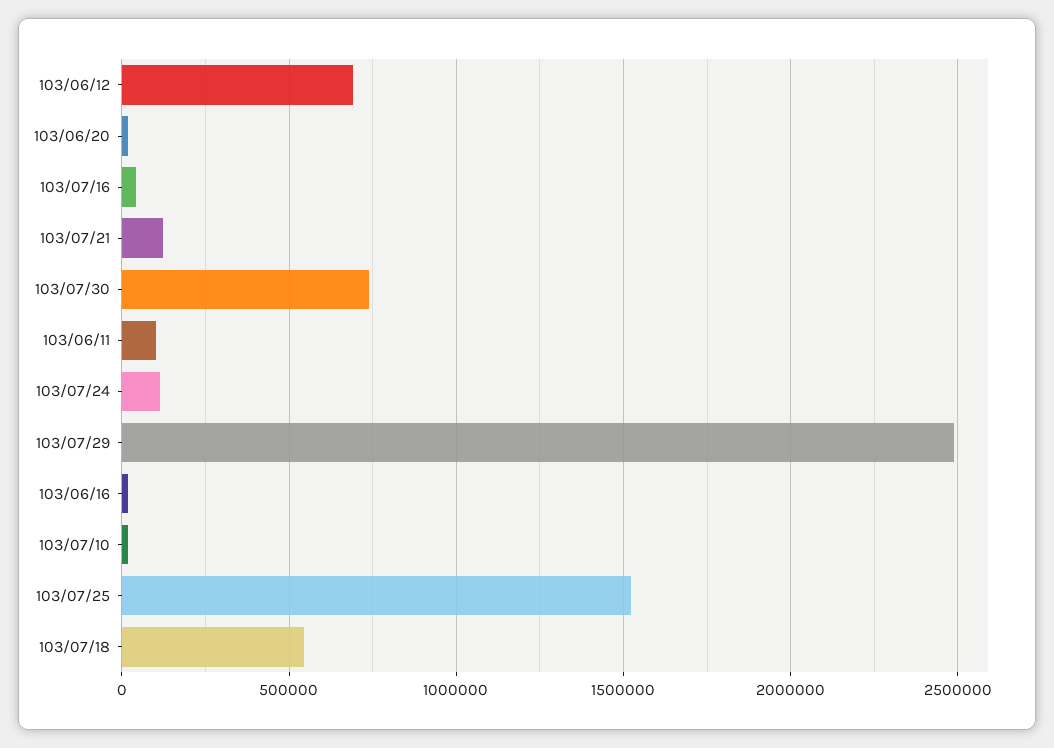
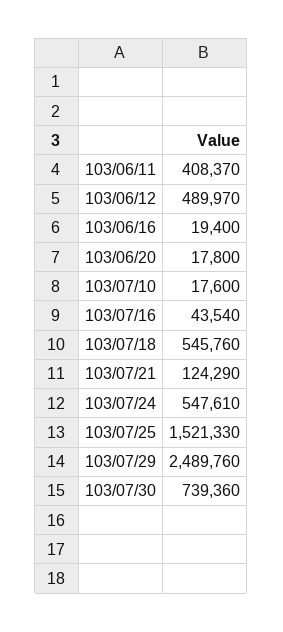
103/06/12: 700000 -> 489970
103/06/11: 100000 -> 408370
103/07/24: 100000 -> 547610

